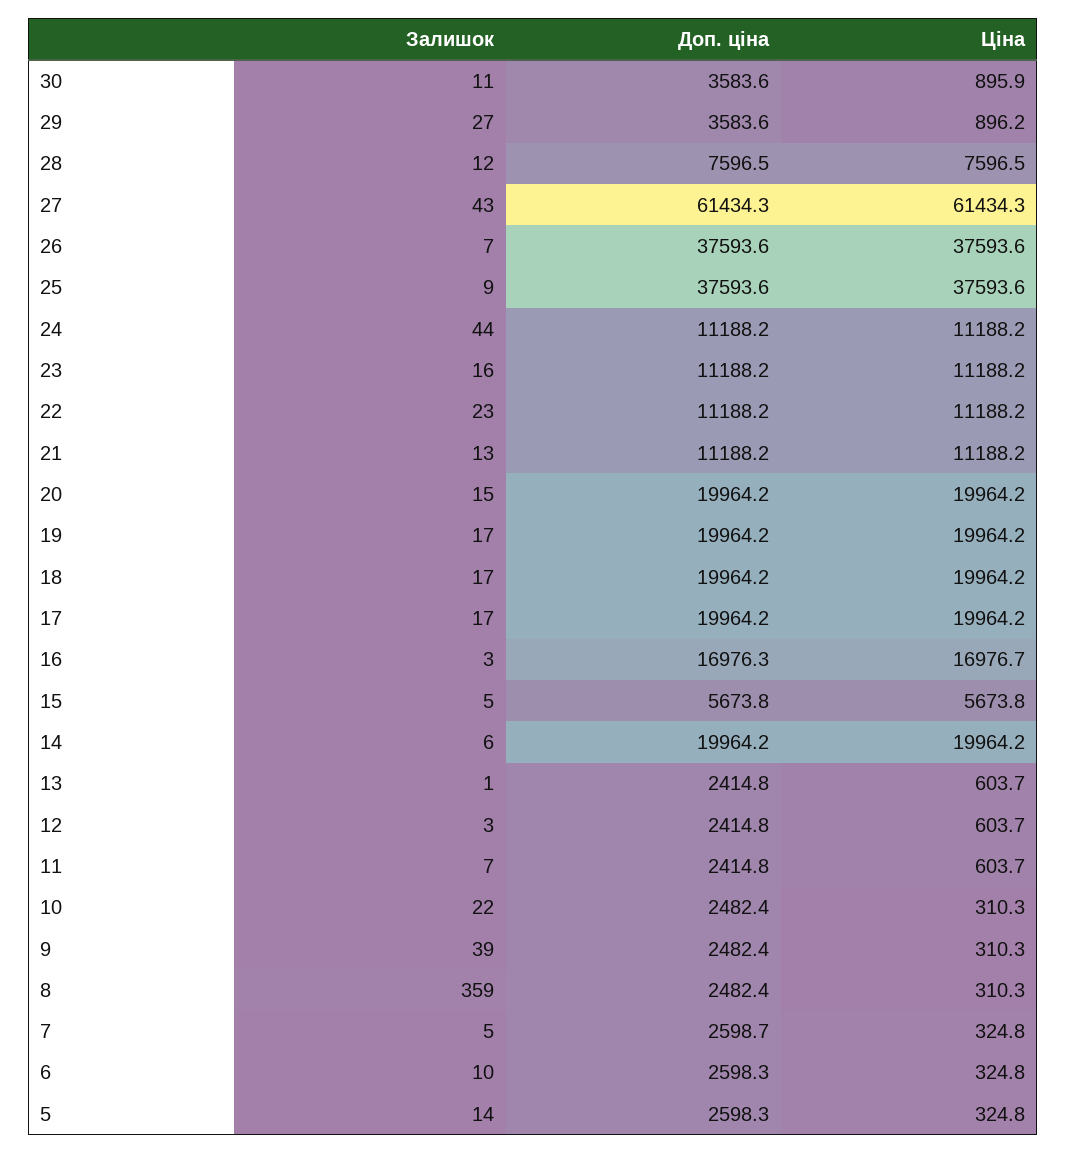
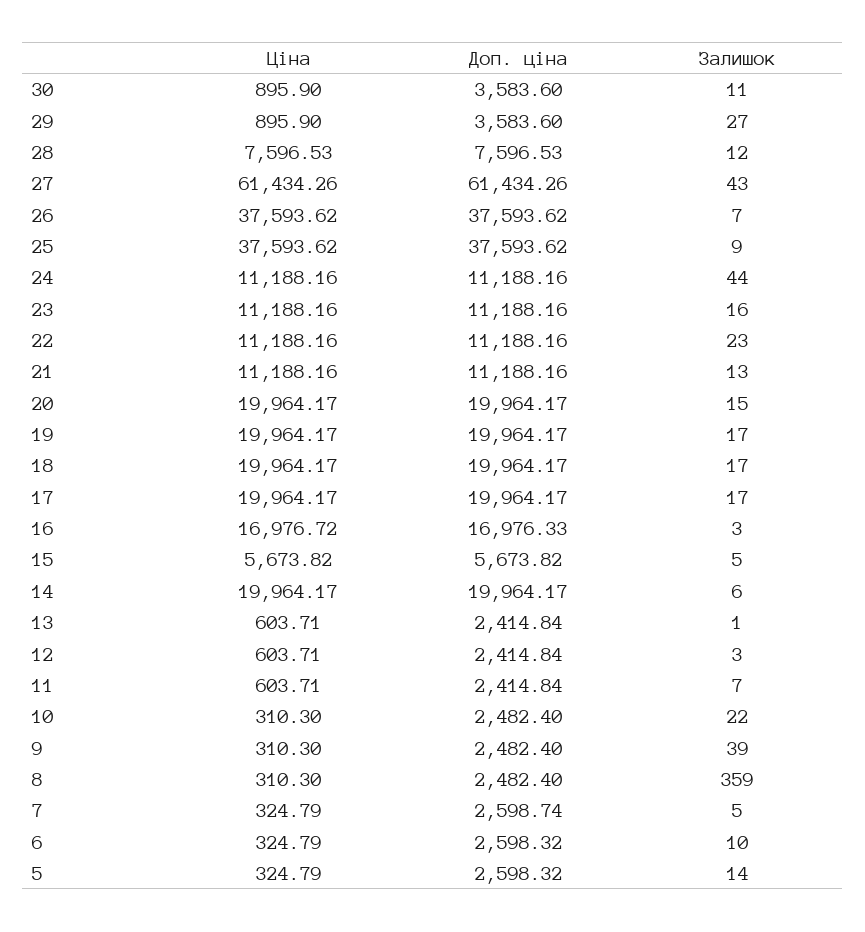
Ціна, 29: 896.2 -> 895.9

